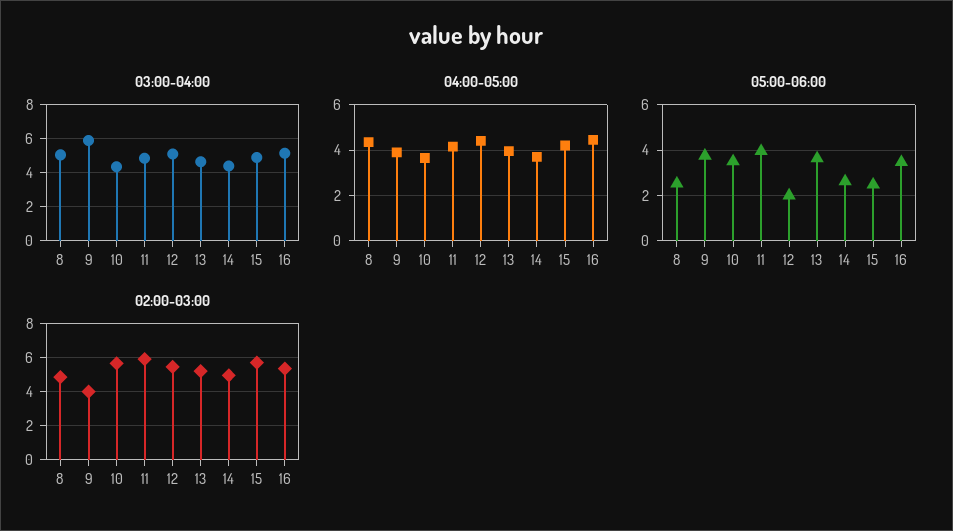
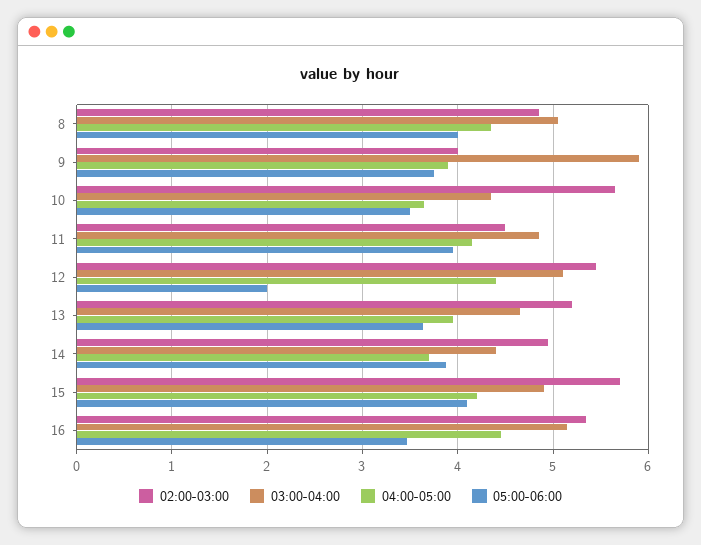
05:00-06:00, 8: 2.5 -> 4
05:00-06:00, 14: 2.5 -> 3.9
05:00-06:00, 15: 2.5 -> 4.1
02:00-03:00, 11: 6 -> 4.5

